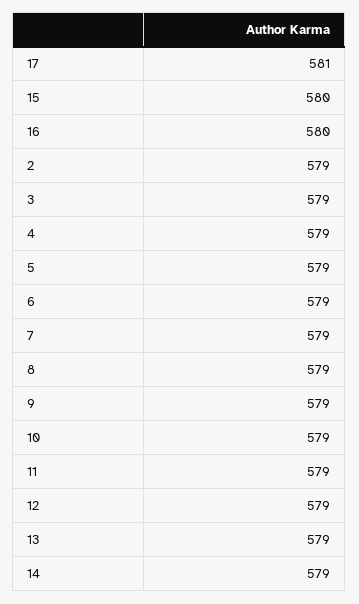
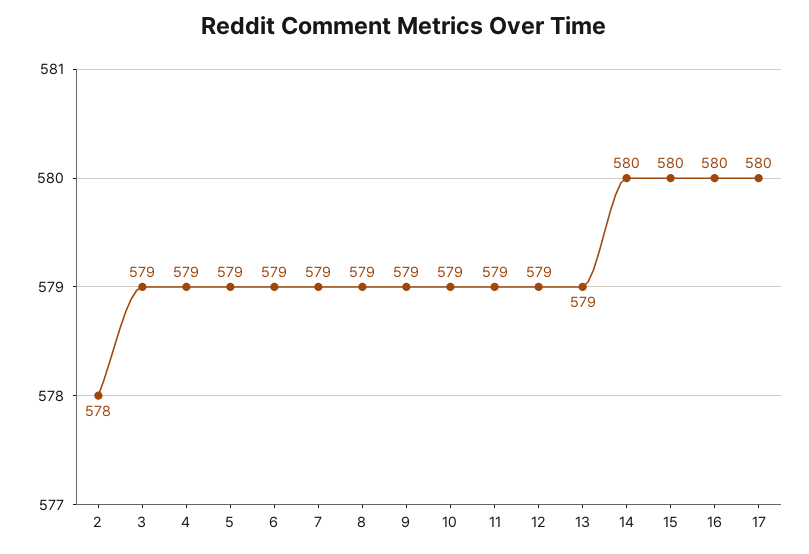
17: 581 -> 580
2: 579 -> 578
14: 579 -> 580

